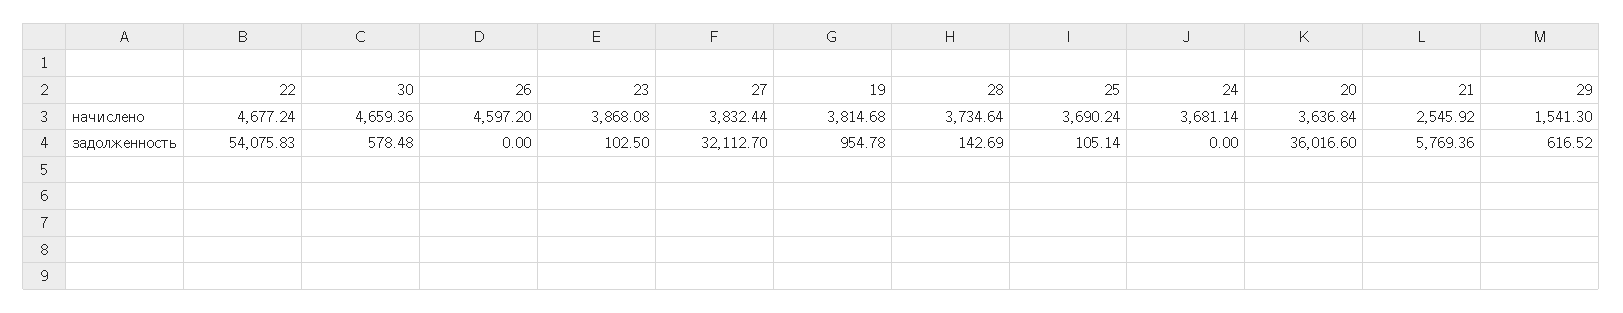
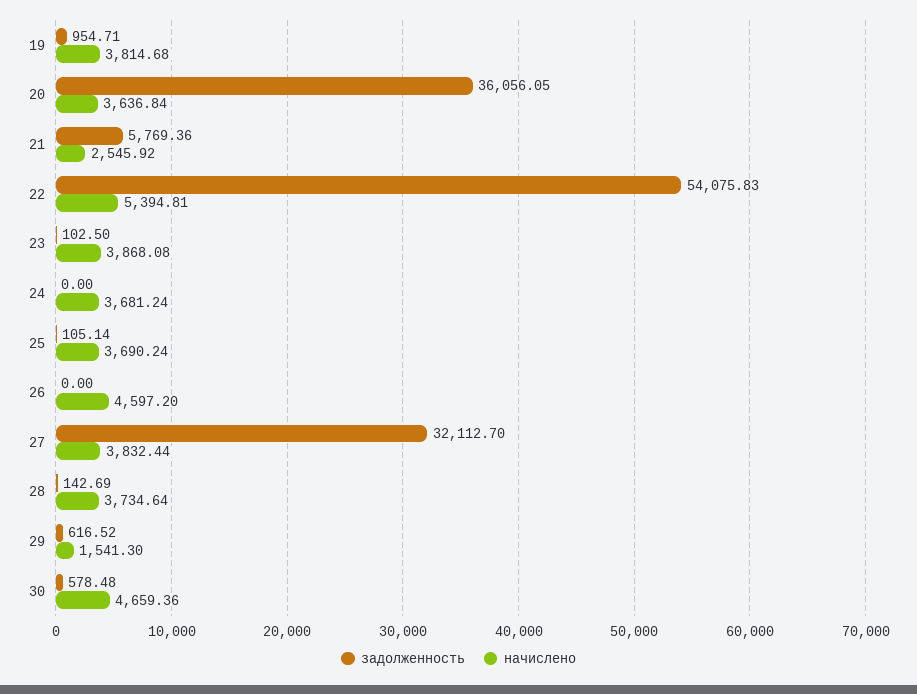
начислено, 22: 4677.24 -> 5394.81
начислено, 24: 3681.14 -> 3681.24
задолженность, 19: 954.78 -> 954.71
задолженность, 20: 36016.6 -> 36056.05

